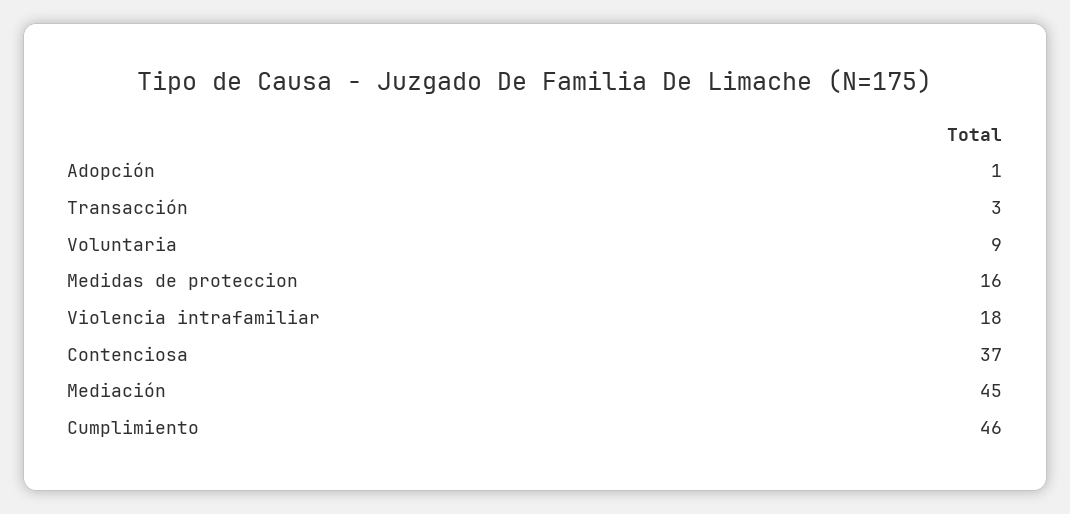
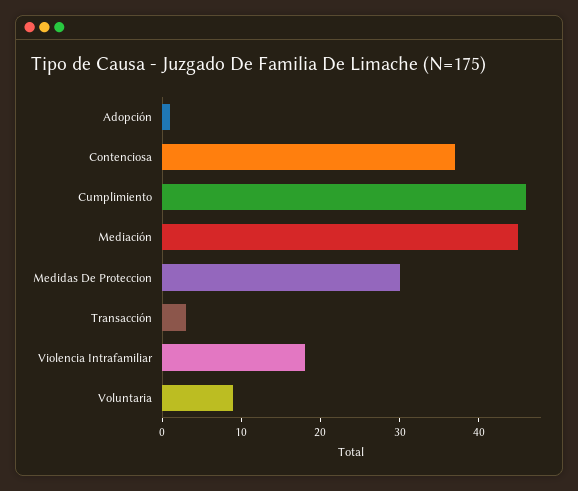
Medidas de proteccion: 16 -> 30

